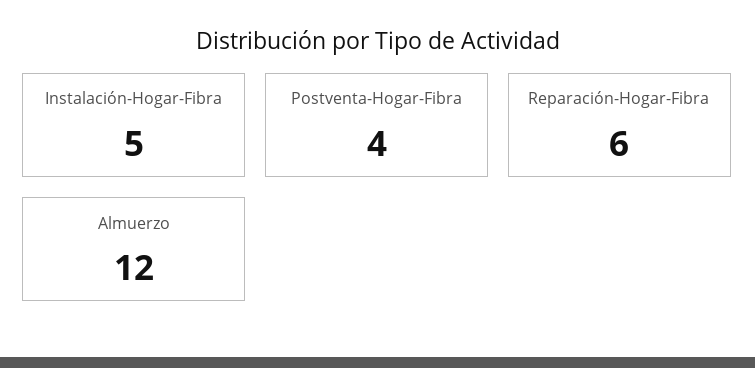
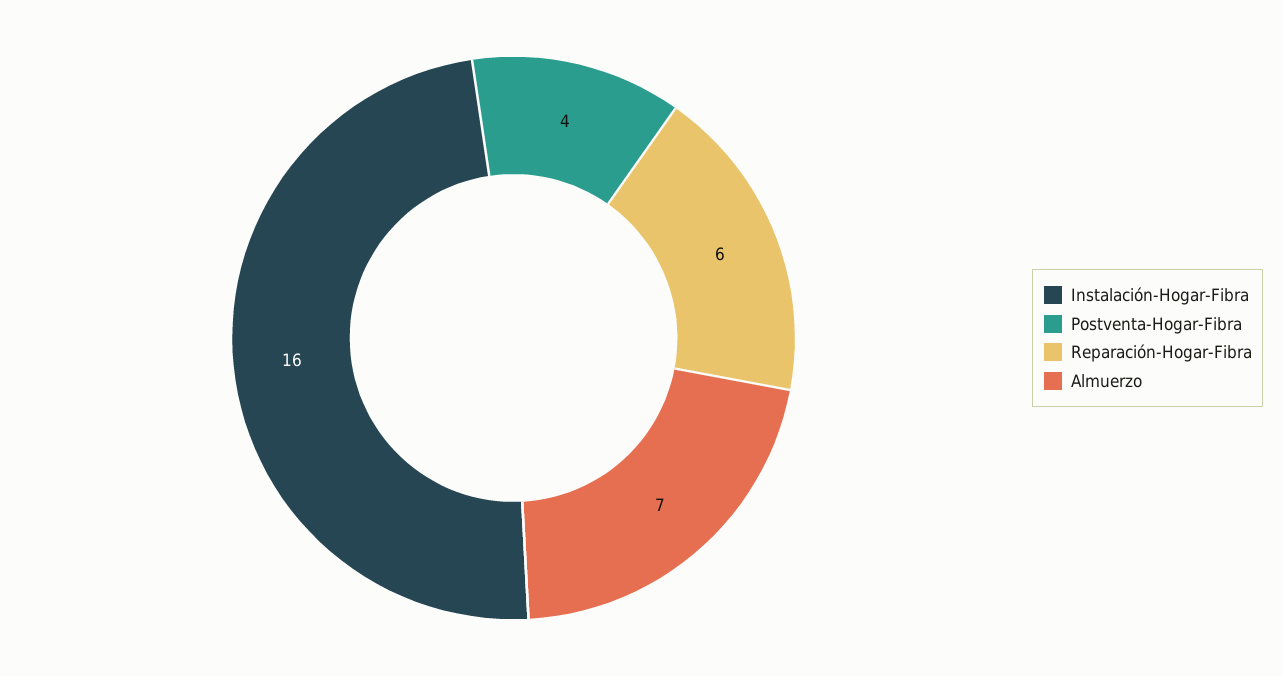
Instalación-Hogar-Fibra: 5 -> 16
Almuerzo: 12 -> 7

